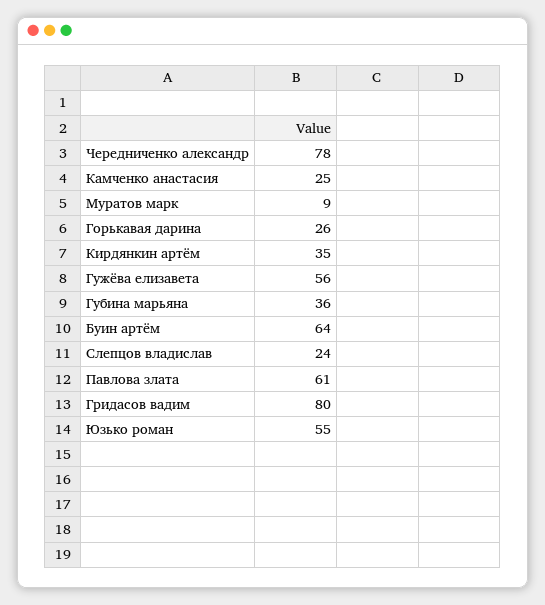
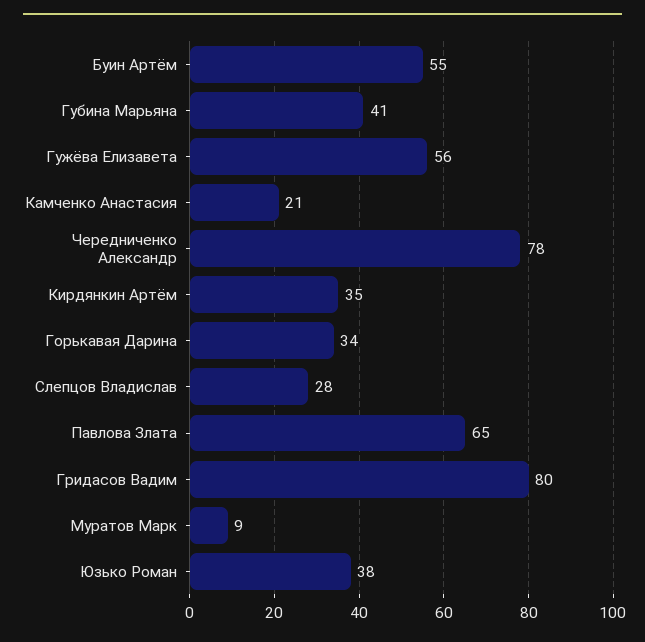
Камченко анастасия: 25 -> 21
Горькавая дарина: 26 -> 34
Губина марьяна: 36 -> 41
Буин артём: 64 -> 55
Слепцов владислав: 24 -> 28
Павлова злата: 61 -> 65
Юзько роман: 55 -> 38

